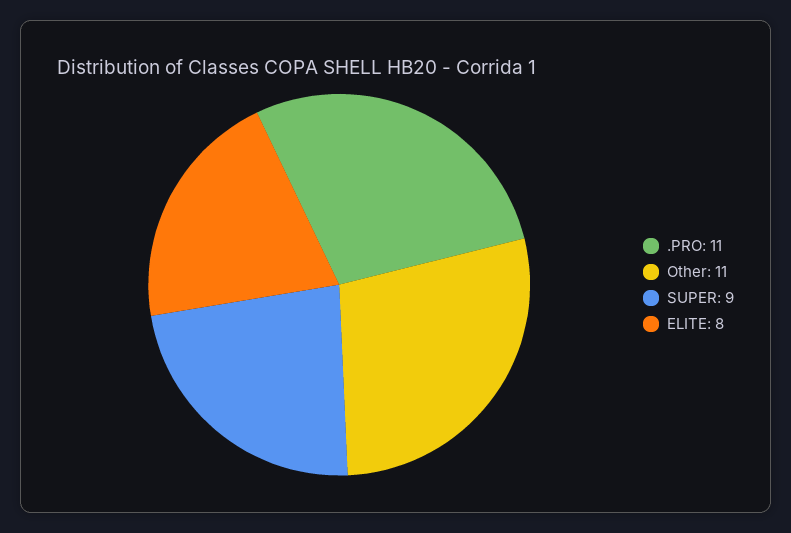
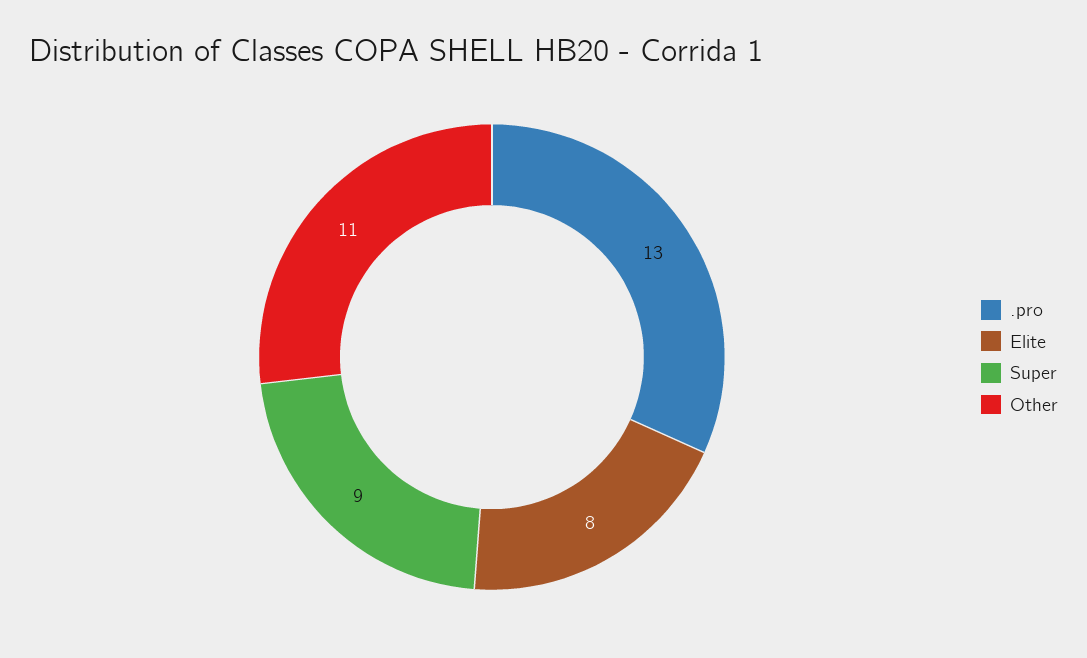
.PRO: 11 -> 13

